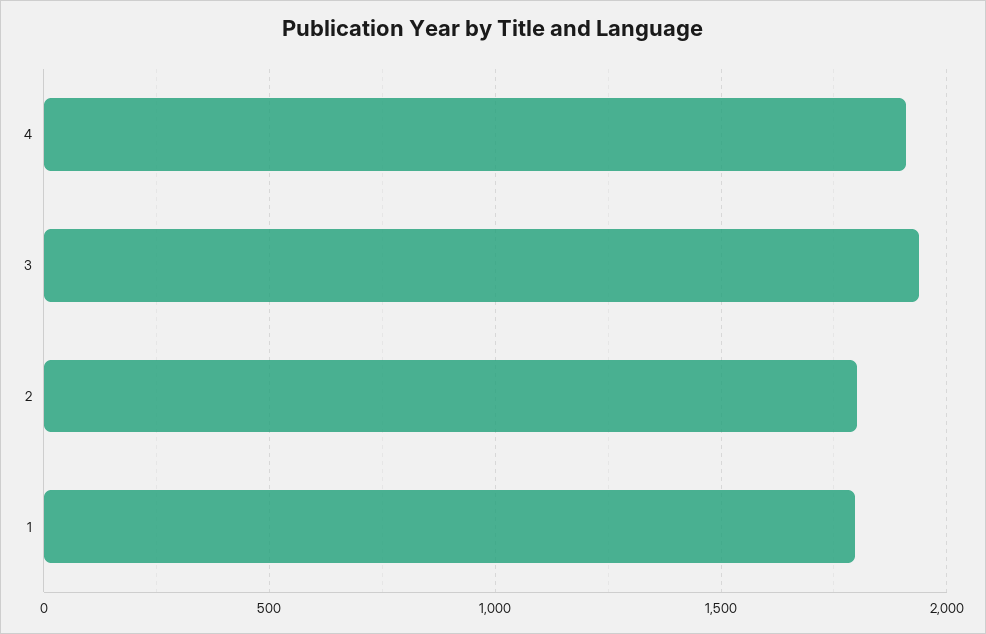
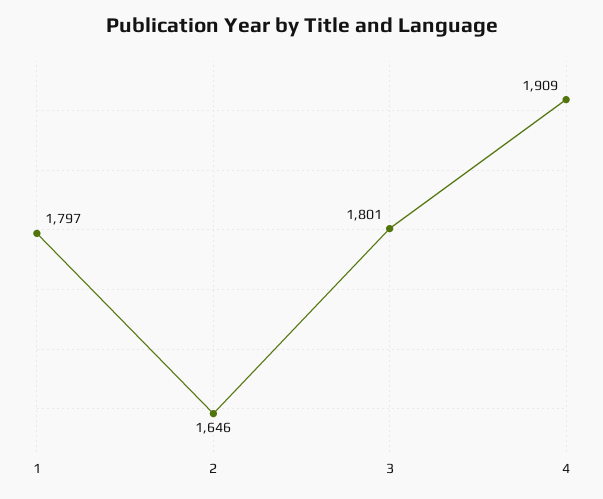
3: 1950 -> 1801
2: 1800 -> 1646

